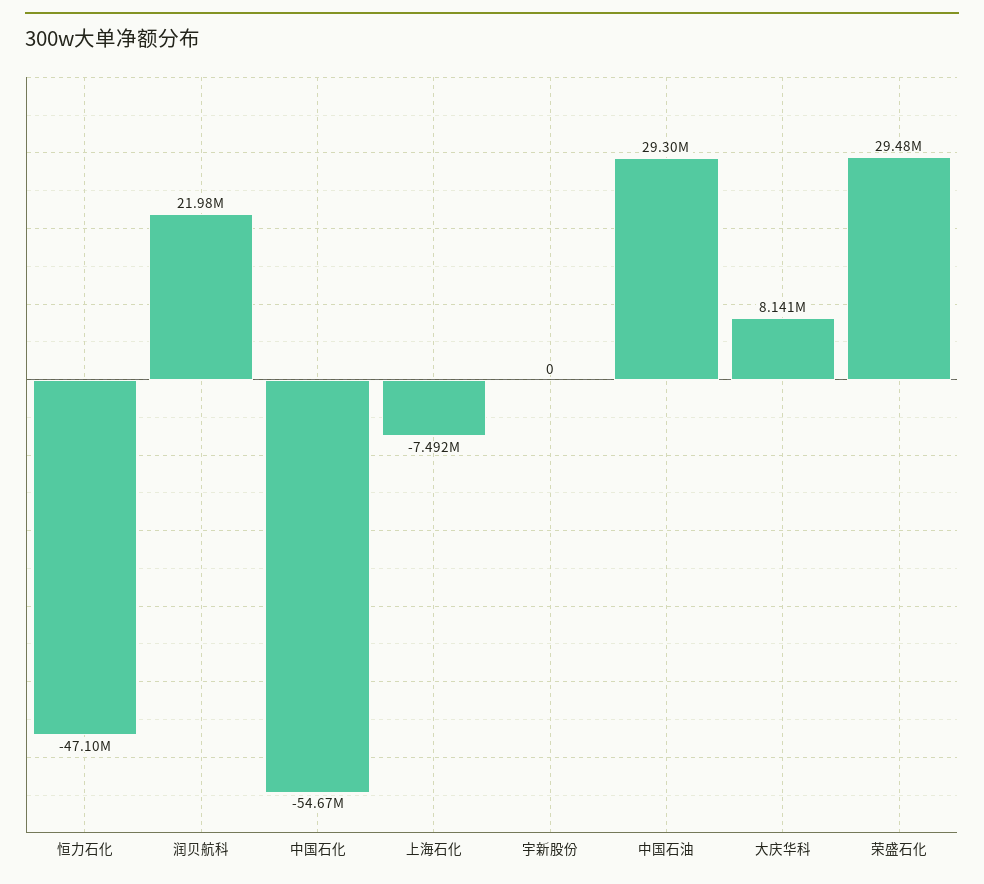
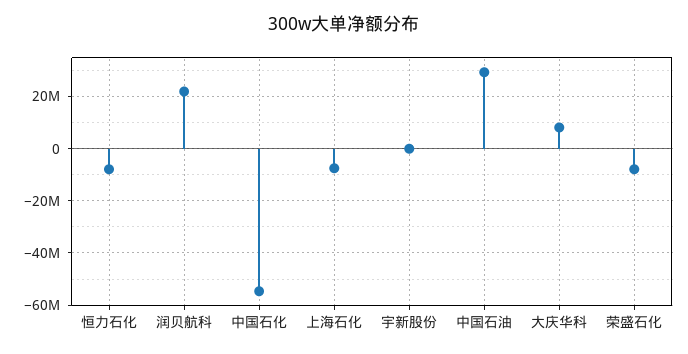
恒力石化: -47100000 -> -7500000
荣盛石化: 29480000 -> -7500000

